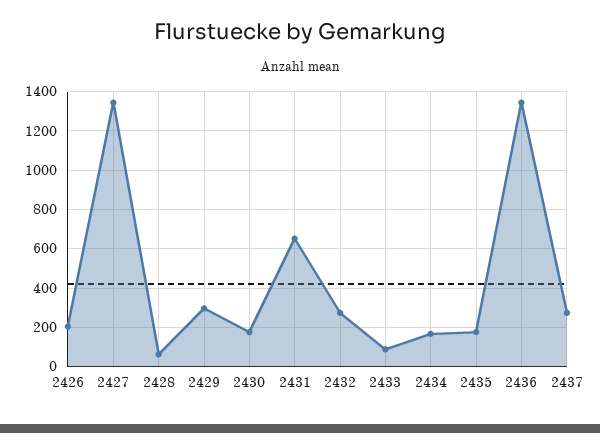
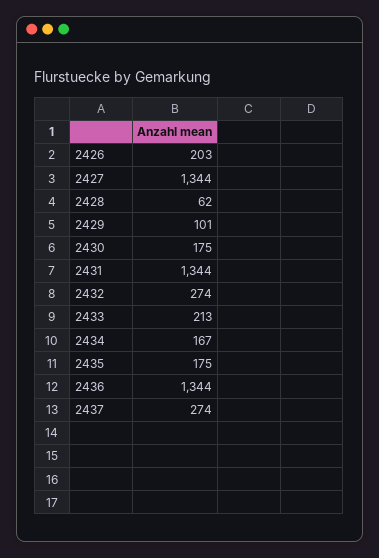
2429: 300 -> 101
2431: 650 -> 1344
2433: 100 -> 213

